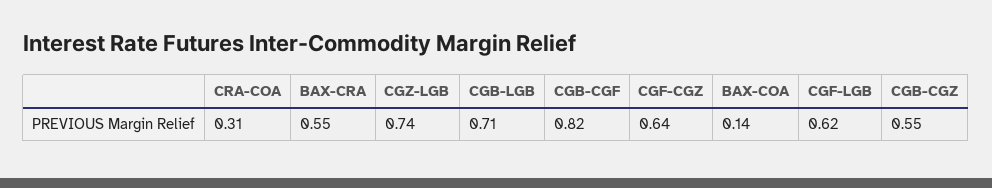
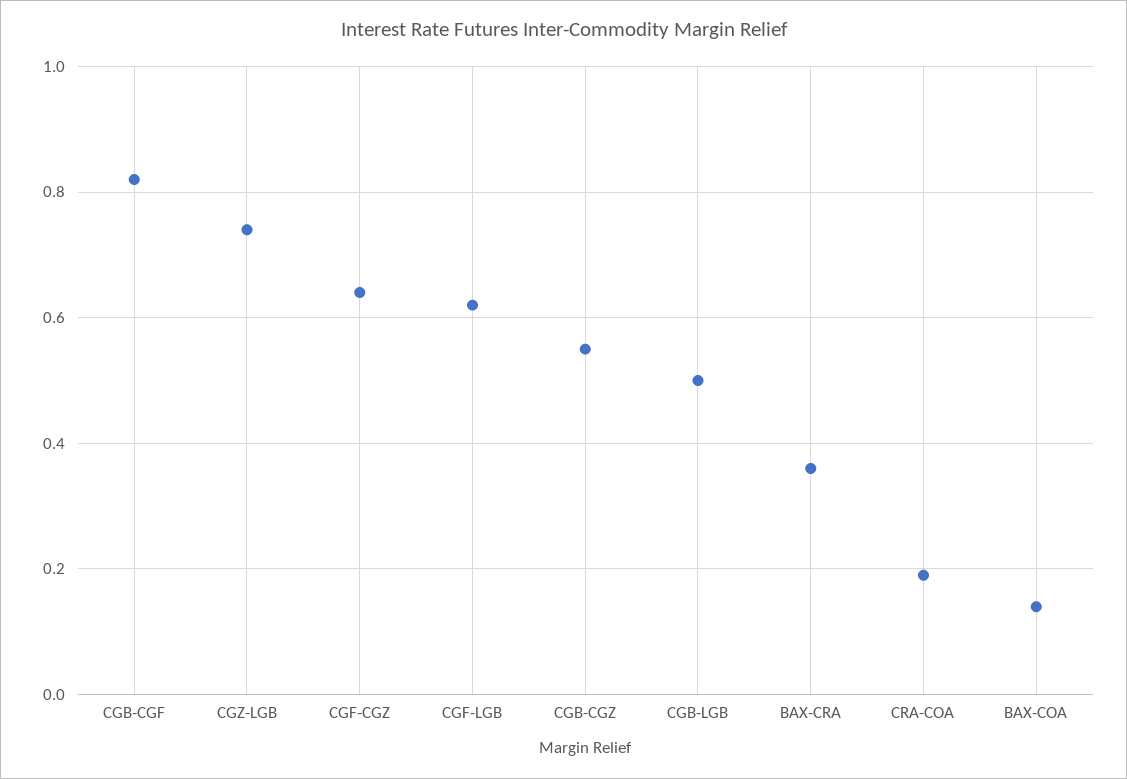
CRA-COA: 0.31 -> 0.2
BAX-CRA: 0.55 -> 0.35
CGB-LGB: 0.71 -> 0.5

